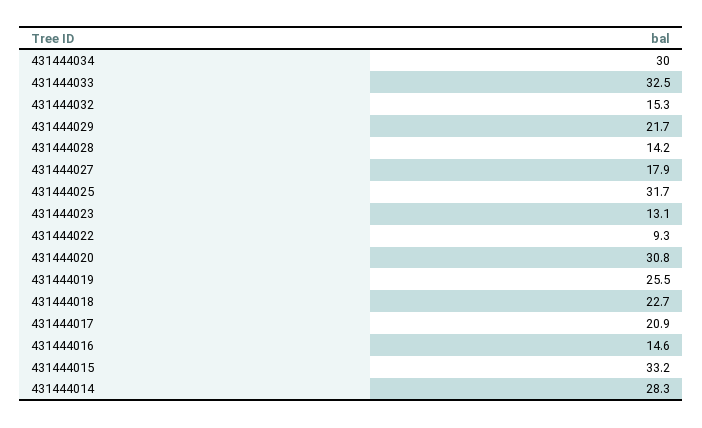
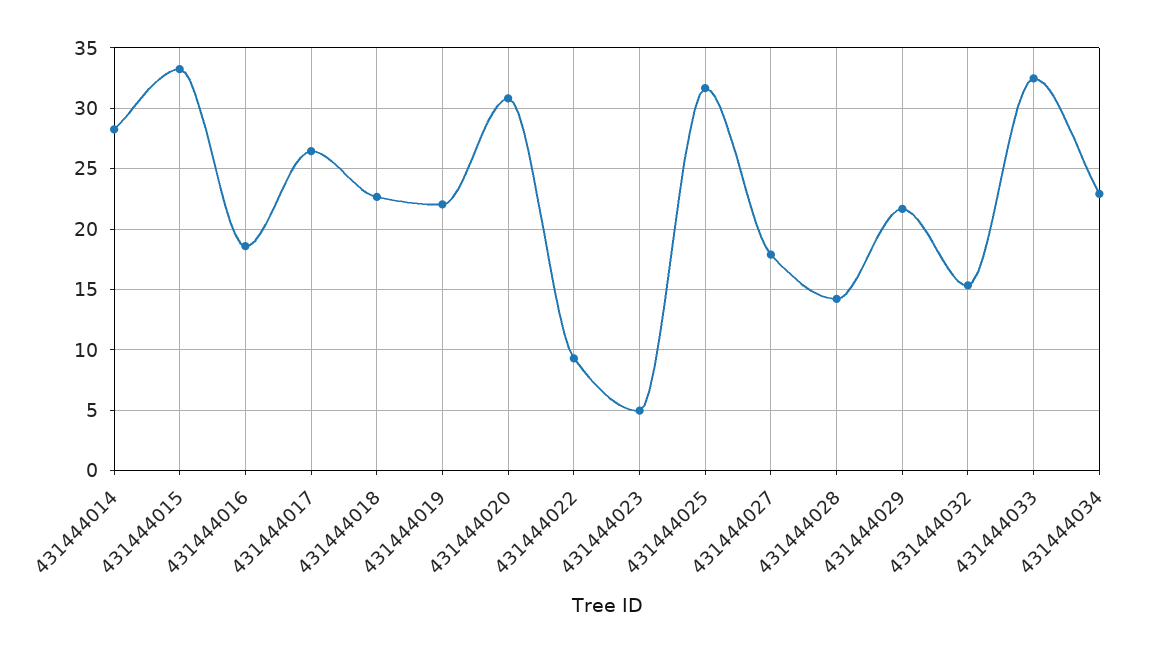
431444034: 30 -> 23
431444023: 13.1 -> 5
431444019: 25.5 -> 22
431444017: 20.9 -> 26.5
431444016: 14.6 -> 18.5

